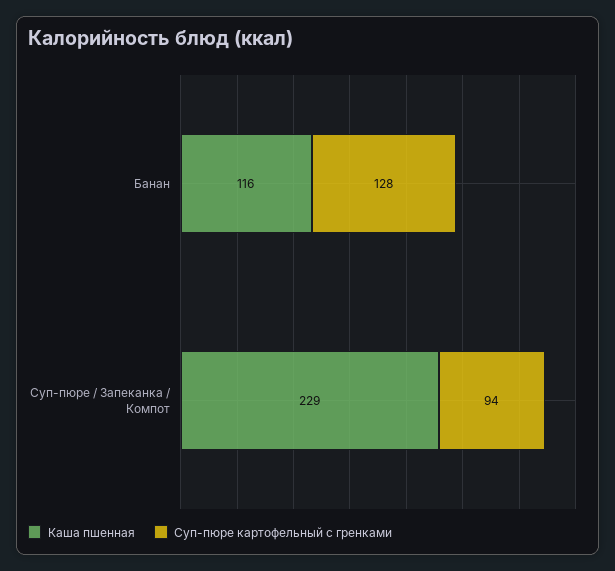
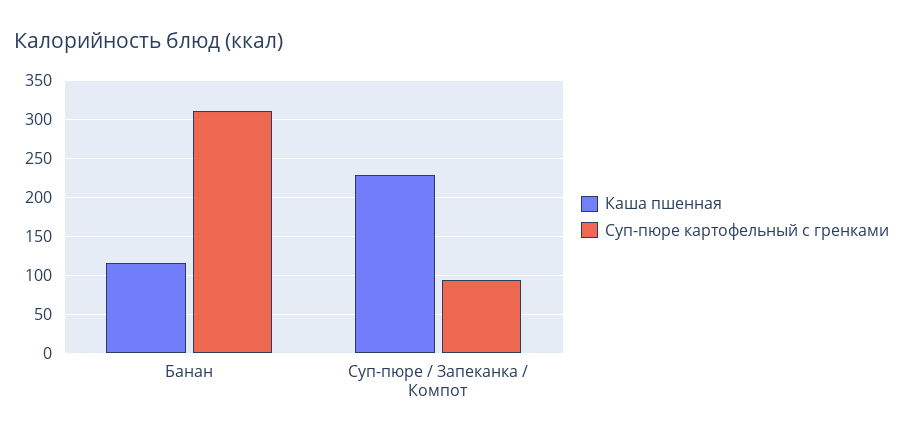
Суп-пюре картофельный с гренками, Банан: 128 -> 310

